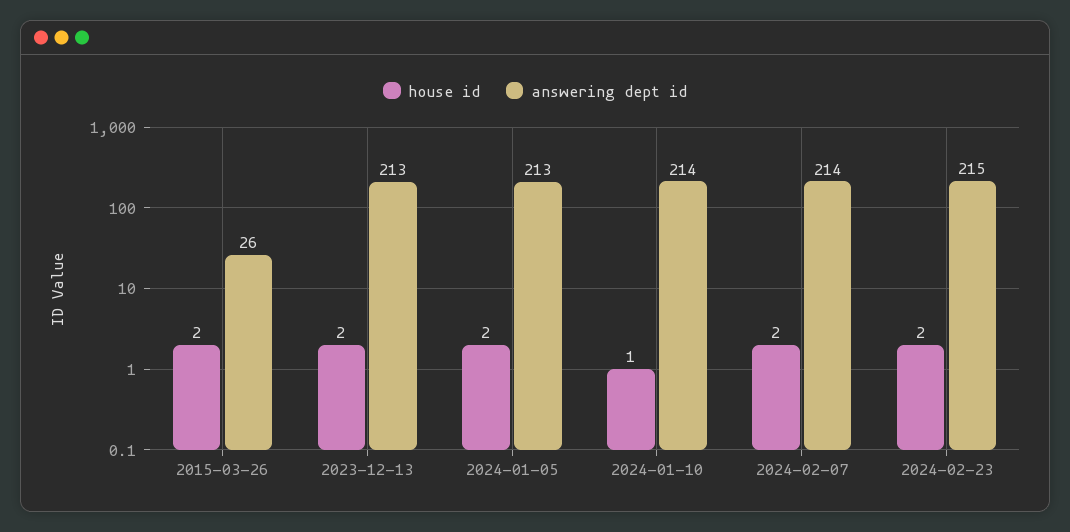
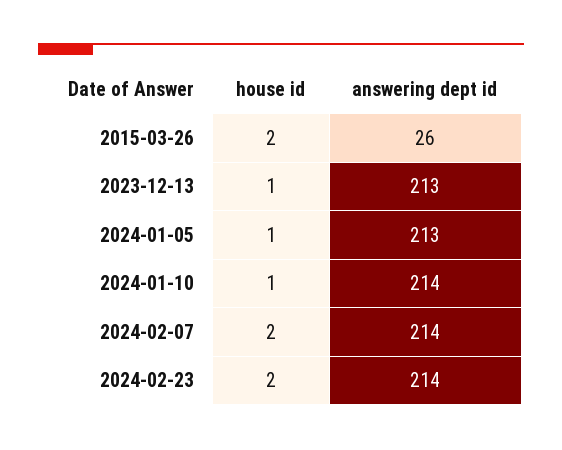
house id, 2023-12-13: 2 -> 1
house id, 2024-01-05: 2 -> 1
answering dept id, 2024-02-23: 215 -> 214

